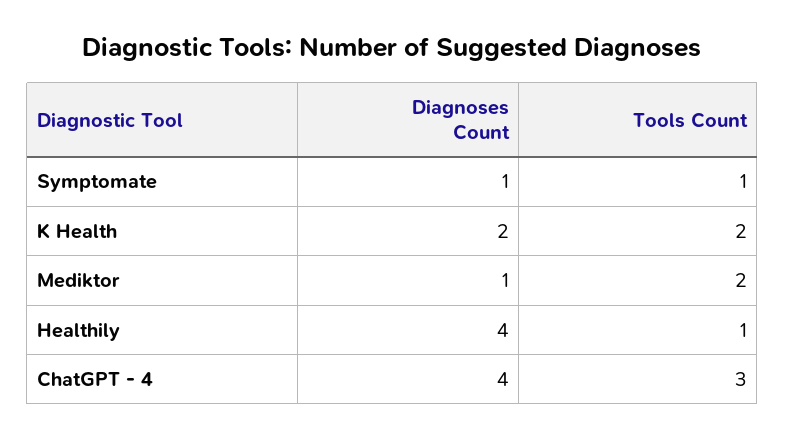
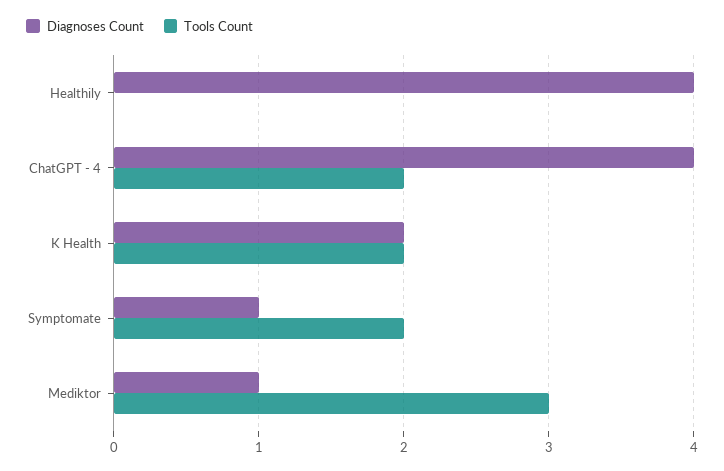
Tools Count, Symptomate: 1 -> 2
Tools Count, Mediktor: 2 -> 3
Tools Count, Healthily: 1 -> 0
Tools Count, ChatGPT - 4: 3 -> 2

